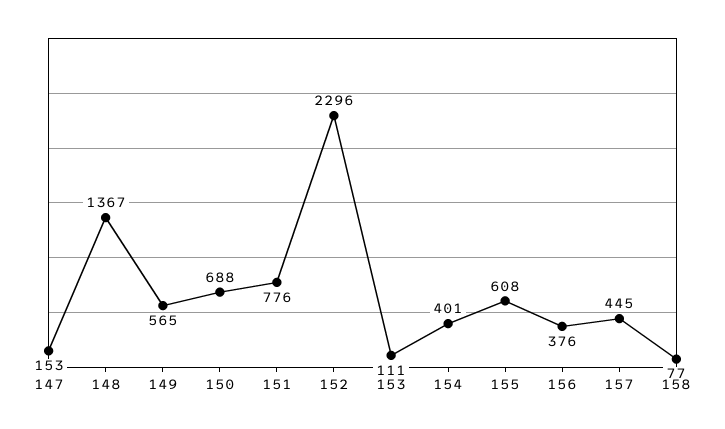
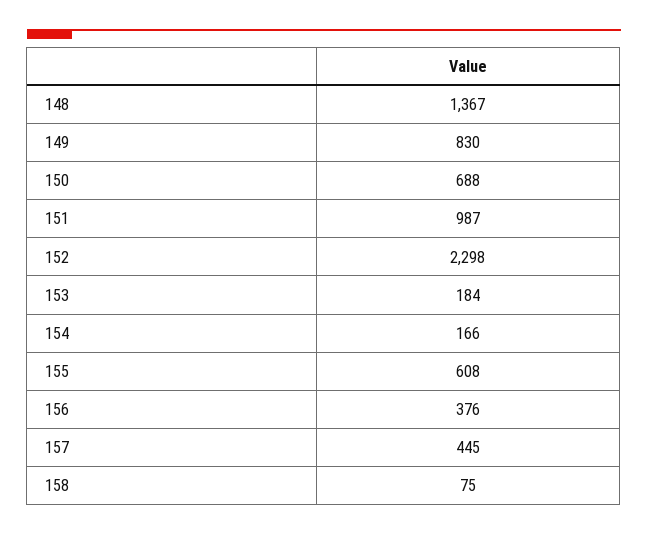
147: 153 -> none
149: 565 -> 830
151: 776 -> 987
152: 2296 -> 2298
153: 111 -> 184
154: 401 -> 166
158: 77 -> 75

